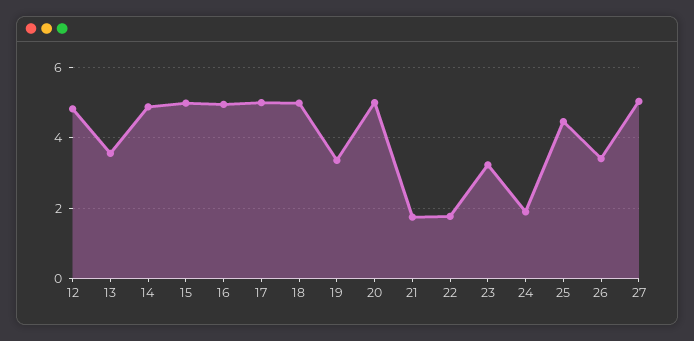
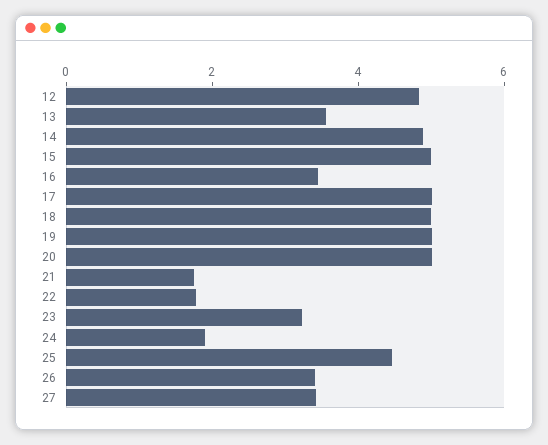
16: 5 -> 3.5
19: 3.4 -> 5
27: 5 -> 3.5

